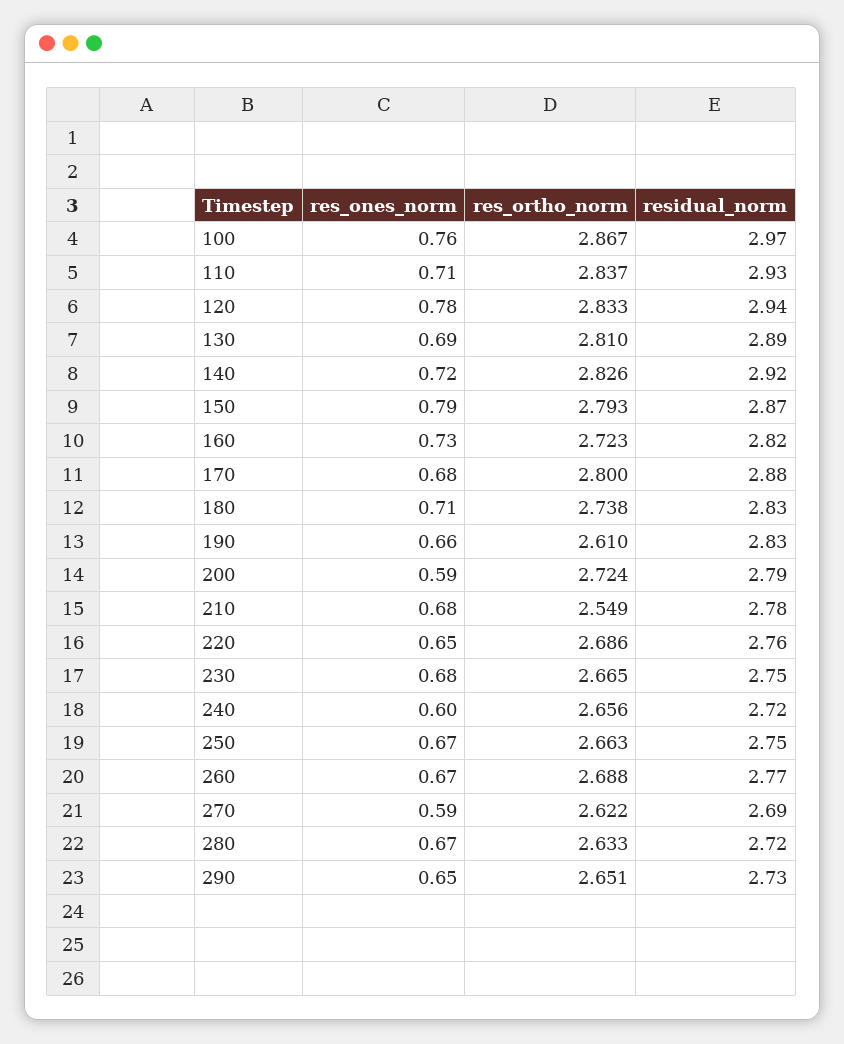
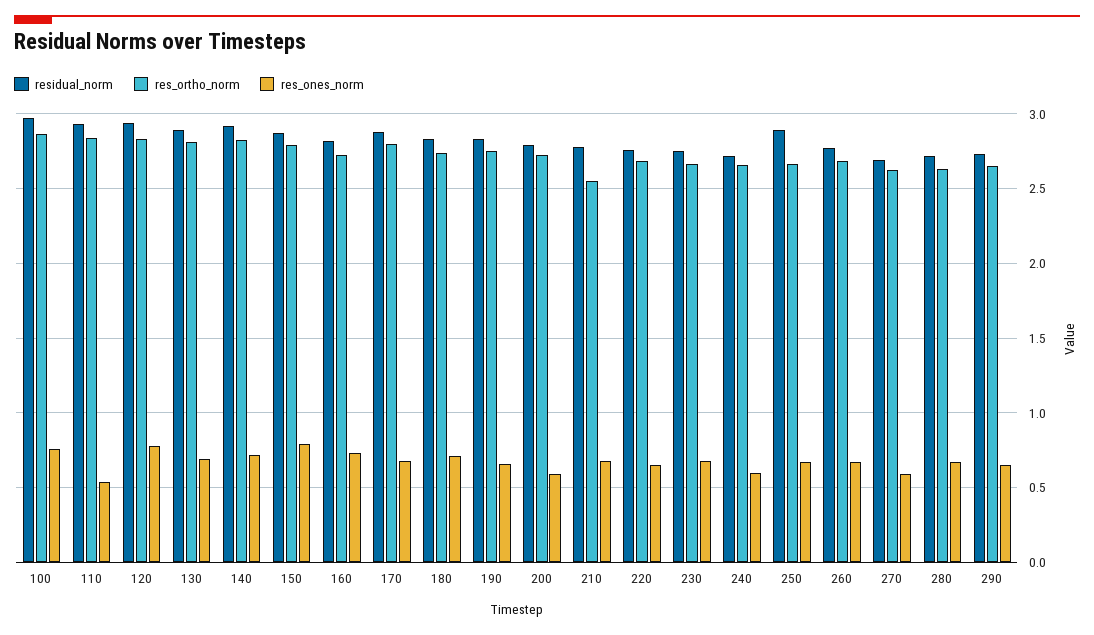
res_ones_norm, 110: 0.71 -> 0.55
res_ortho_norm, 190: 2.61 -> 2.75
residual_norm, 250: 2.75 -> 2.9

